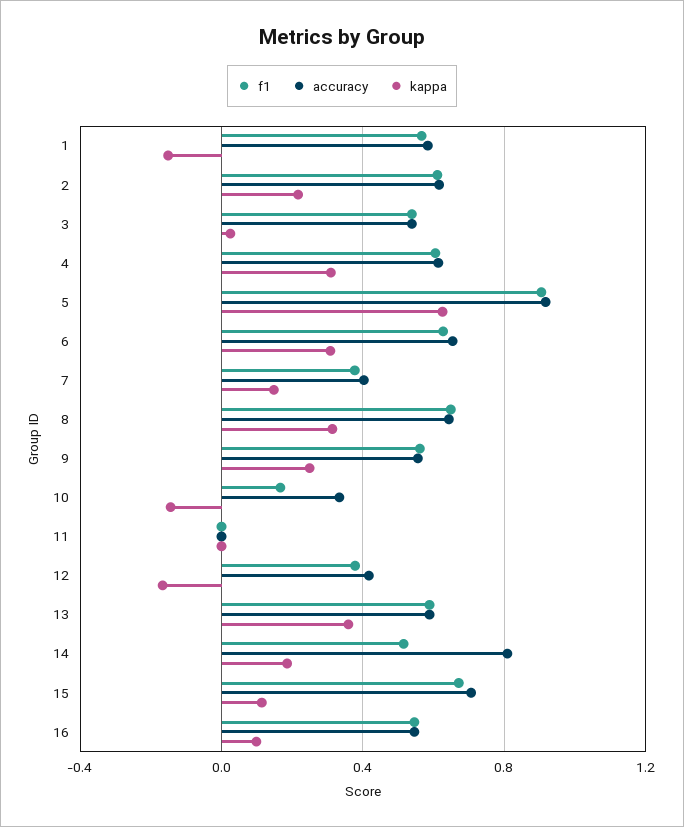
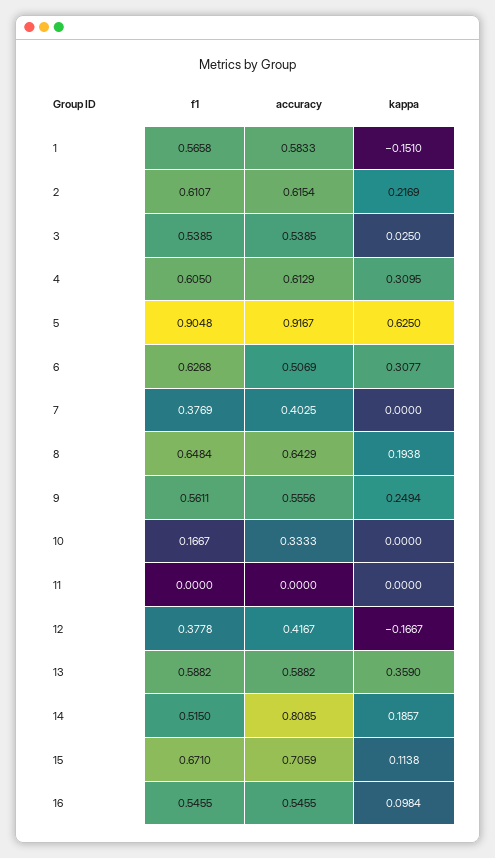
accuracy, 6: 0.65 -> 0.5069
kappa, 7: 0.15 -> 0
kappa, 8: 0.3 -> 0.1938
kappa, 10: -0.15 -> 0

